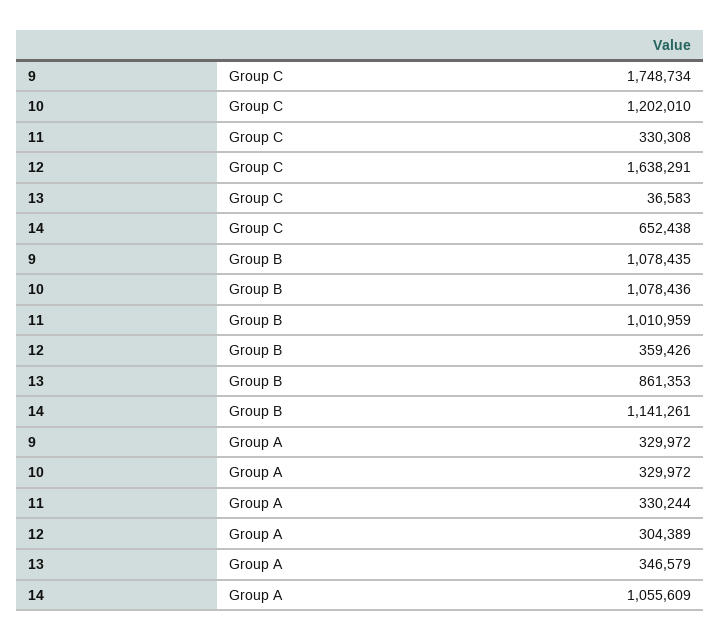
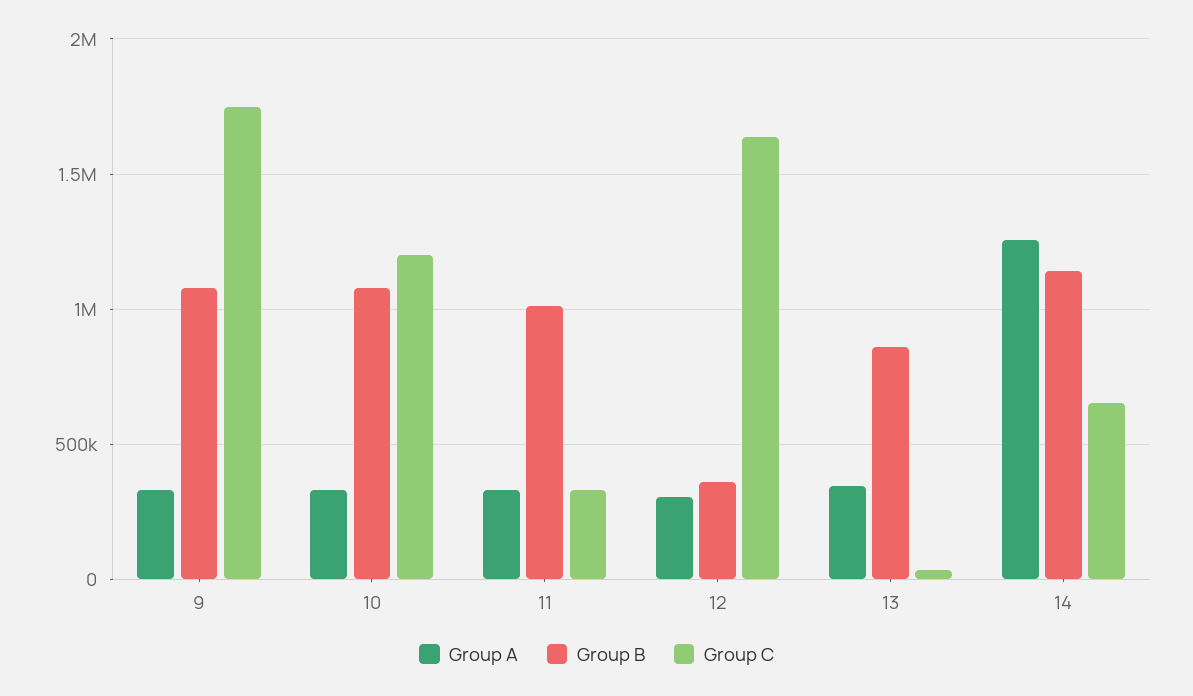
Group A, 14: 1055609 -> 1250000

